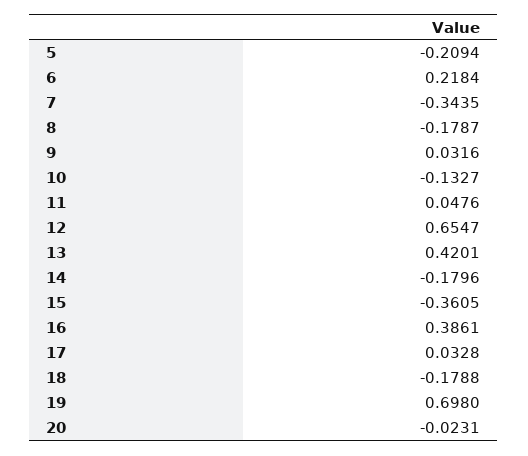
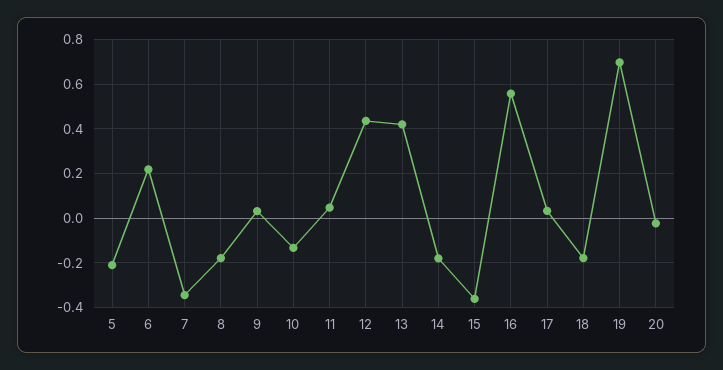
12: 0.6547 -> 0.45
16: 0.3861 -> 0.55

